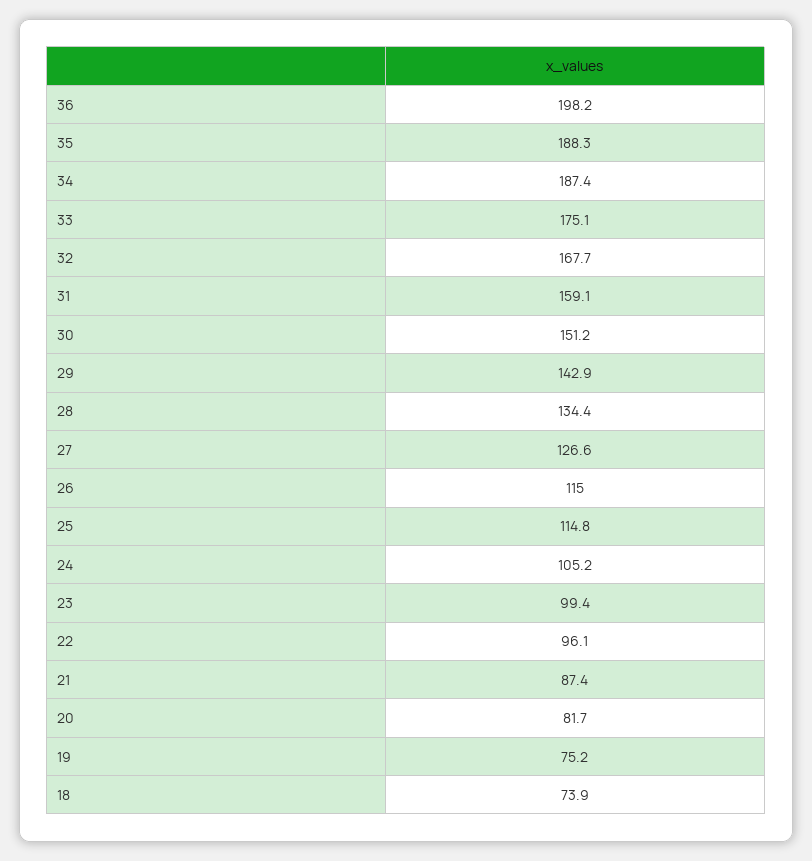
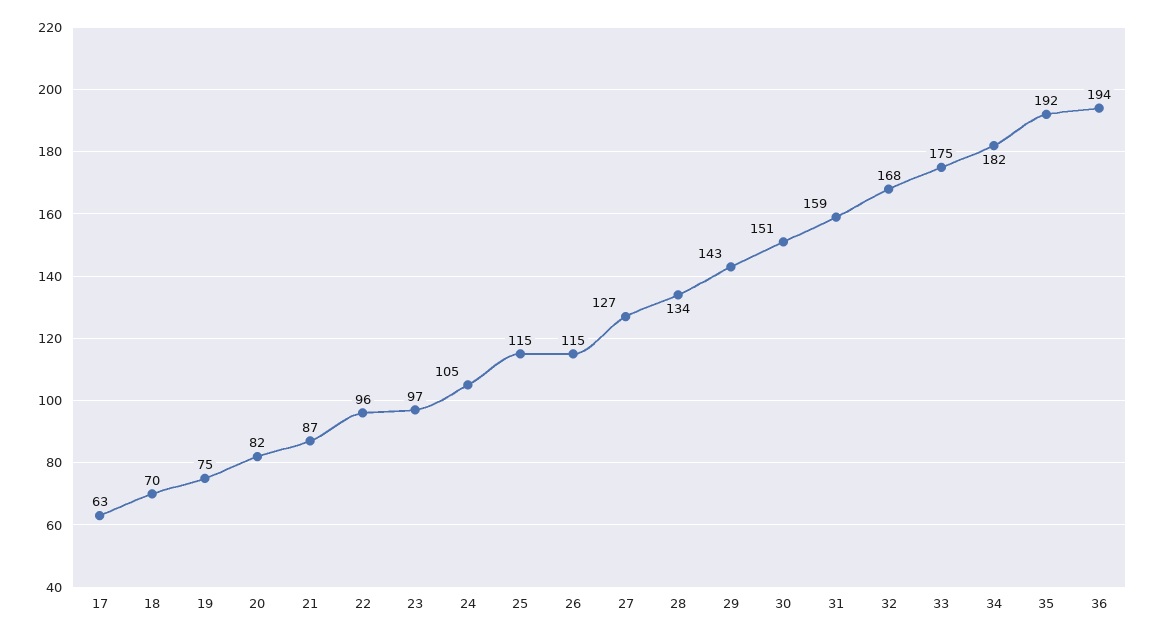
36: 198.2 -> 194
35: 188.3 -> 192
34: 187.4 -> 182
23: 99.4 -> 97
18: 73.9 -> 70
17: none -> 63

